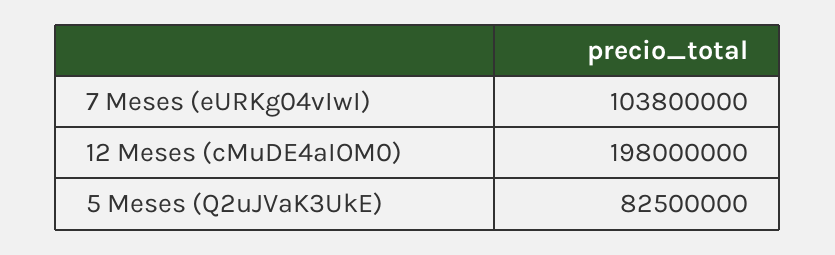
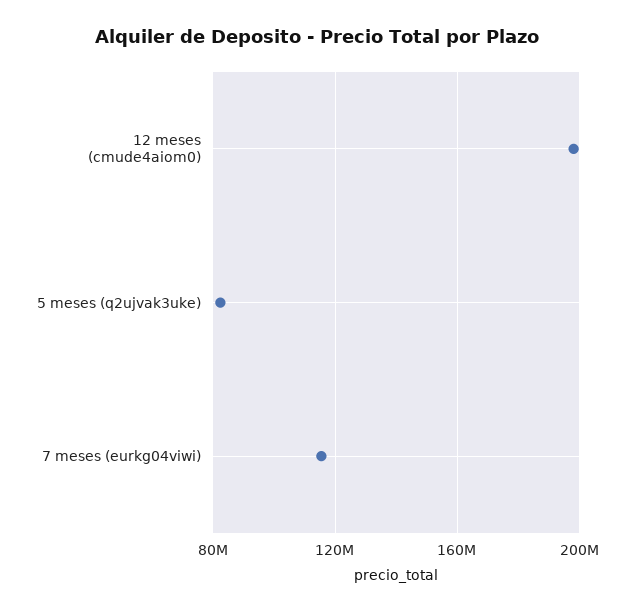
7 Meses (eURKg04vIwI): 103800000 -> 115000000

